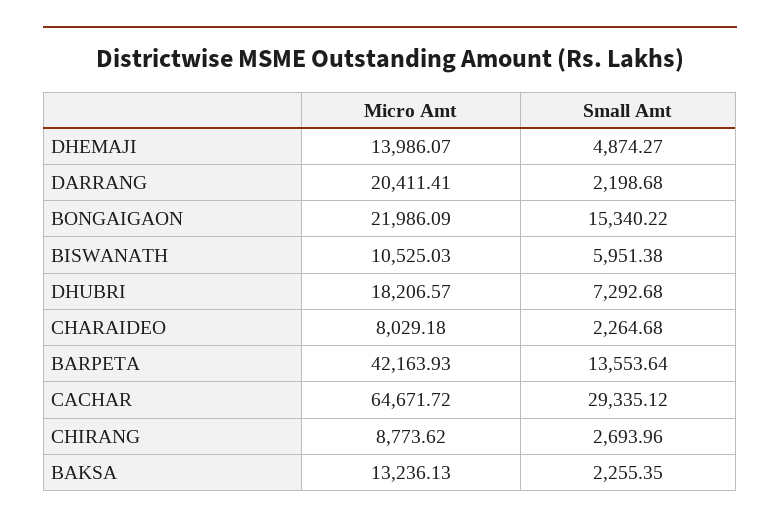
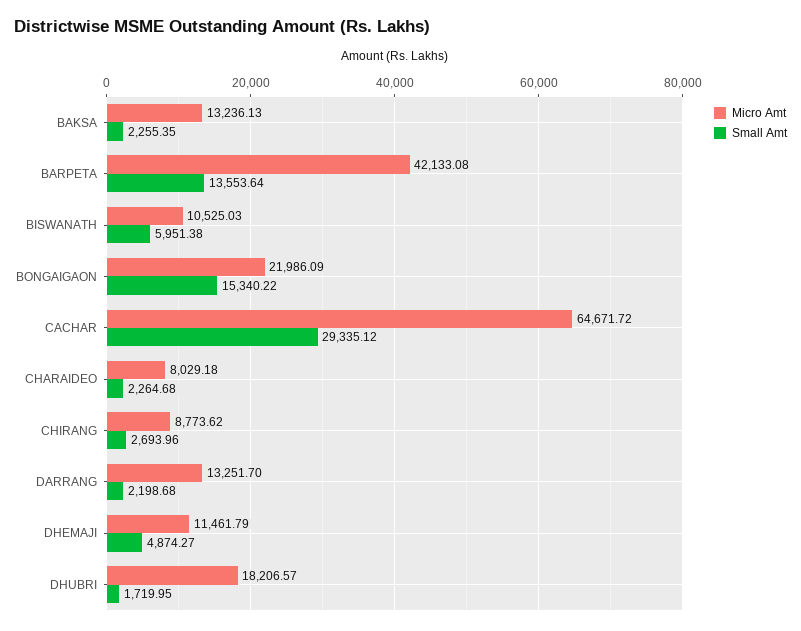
Micro Amt, DHEMAJI: 13986.07 -> 11461.79
Micro Amt, DARRANG: 20411.41 -> 13251.7
Small Amt, DHUBRI: 7292.68 -> 1719.95
Micro Amt, BARPETA: 42163.93 -> 42133.08

